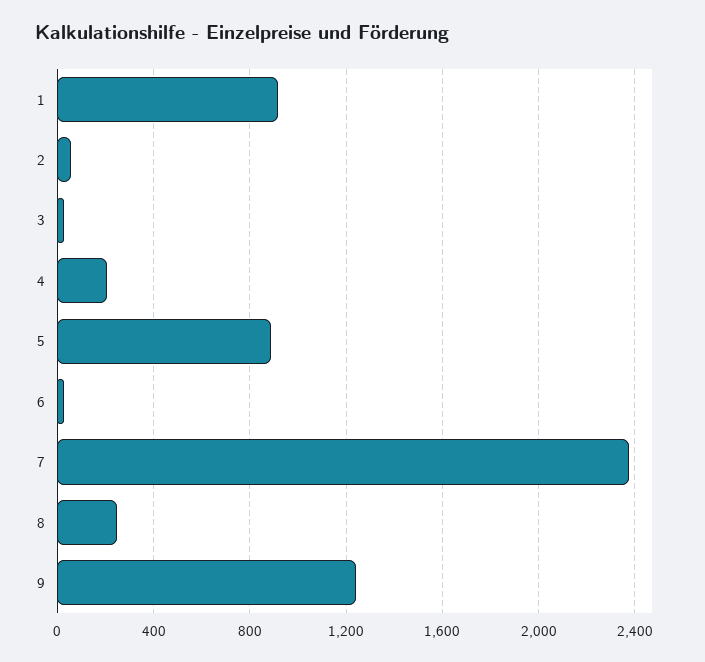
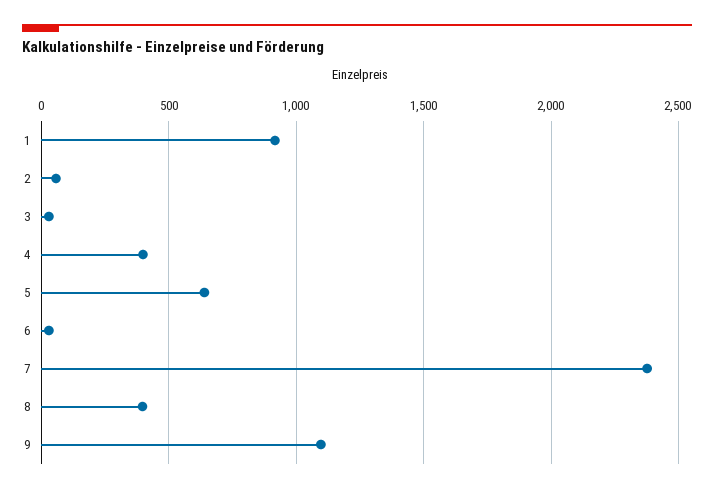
4: 200 -> 400
5: 900 -> 650
8: 250 -> 400
9: 1250 -> 1100

